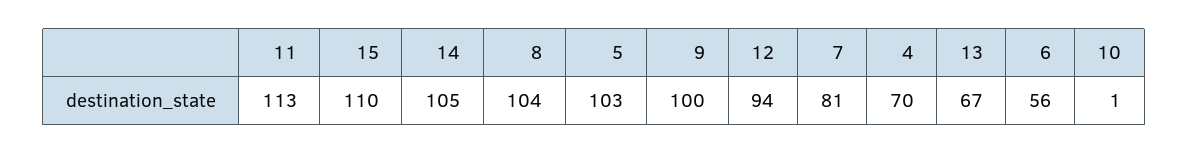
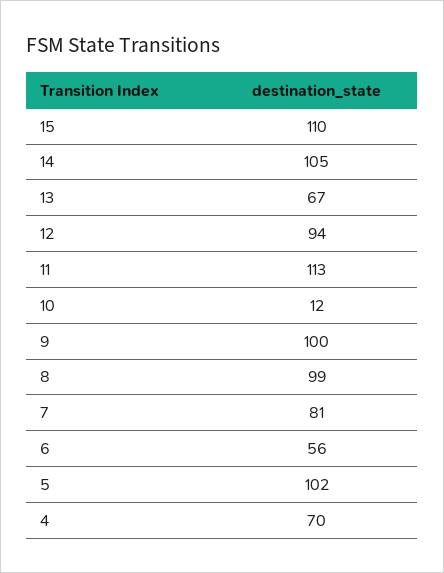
8: 104 -> 99
5: 103 -> 102
10: 1 -> 12

